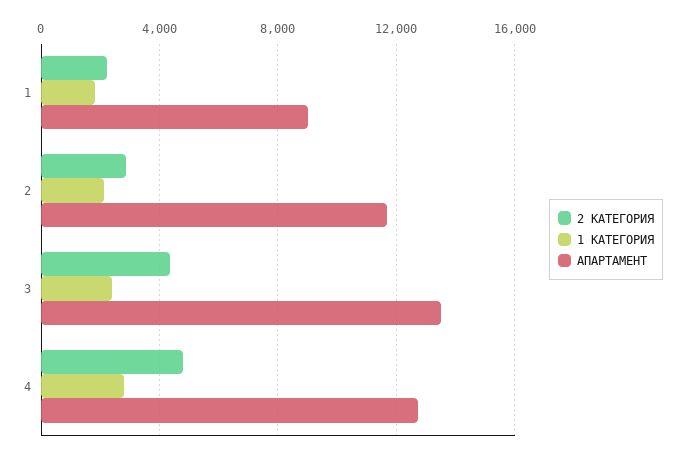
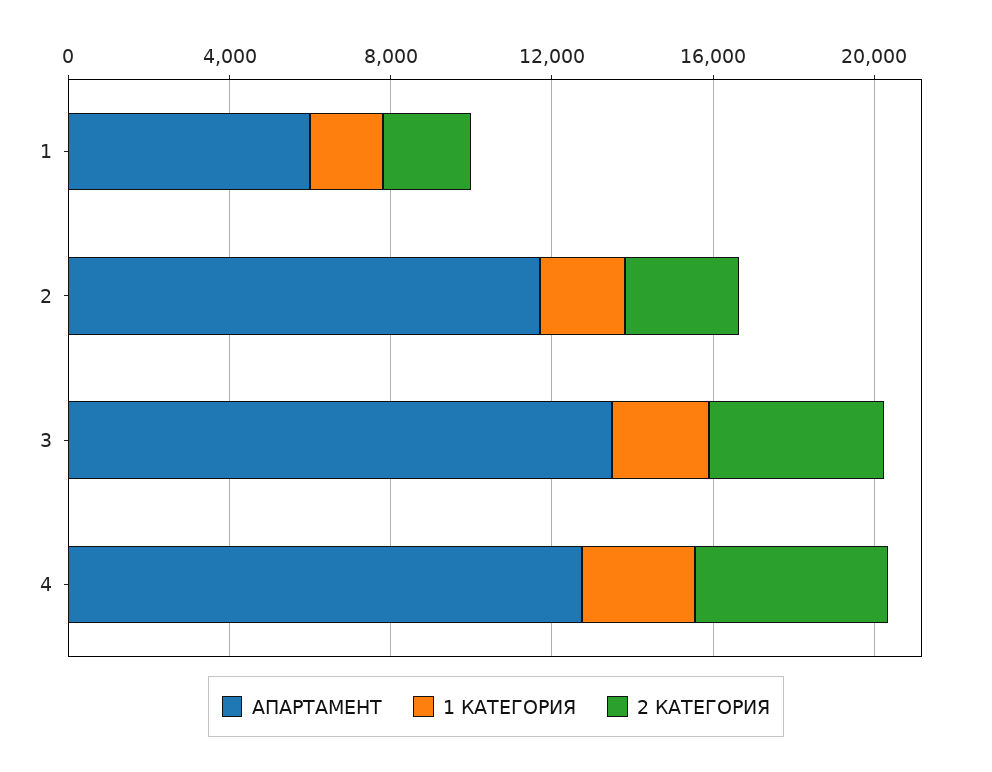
АПАРТАМЕНТ, 1: 9000 -> 6000

